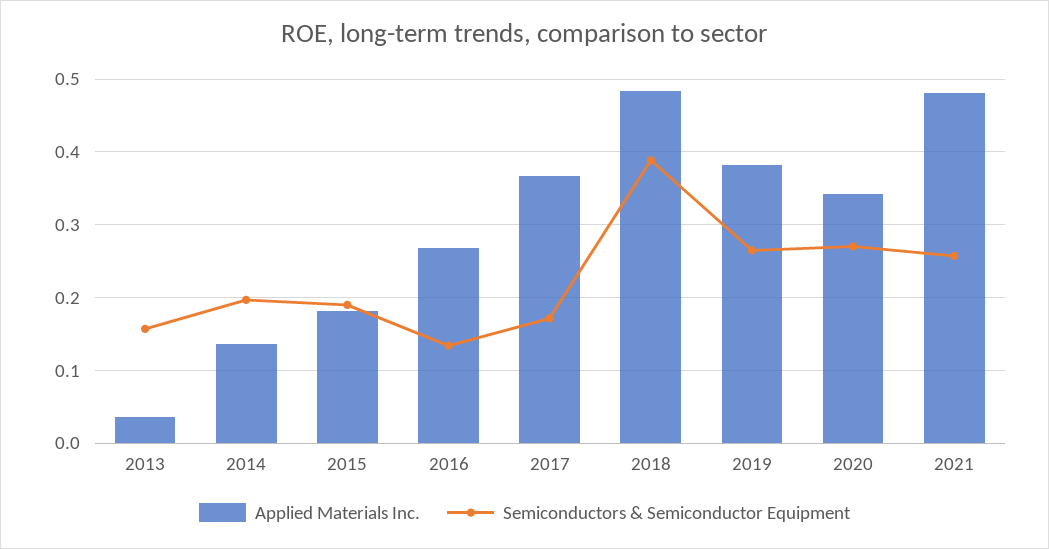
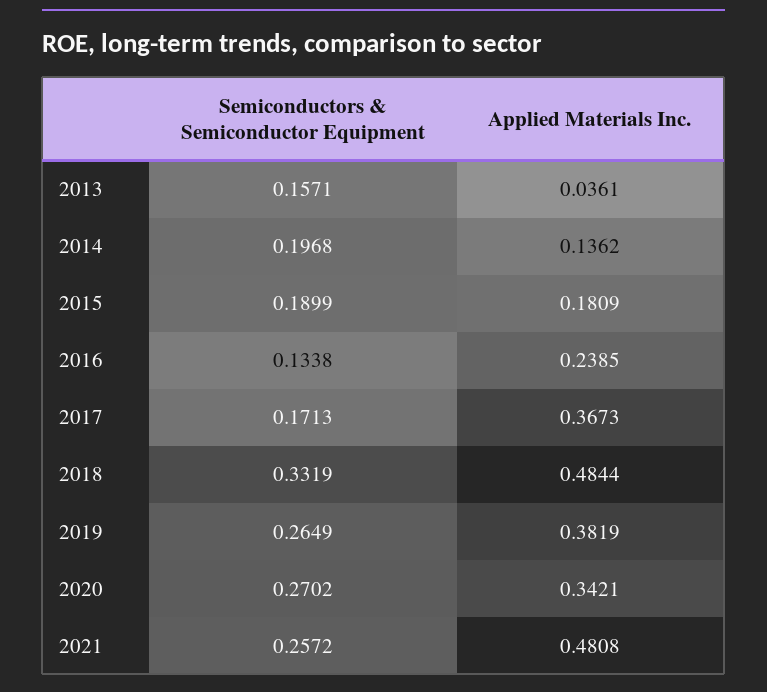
Applied Materials Inc., 2016: 0.27 -> 0.2385
Semiconductors & Semiconductor Equipment, 2018: 0.39 -> 0.3319

